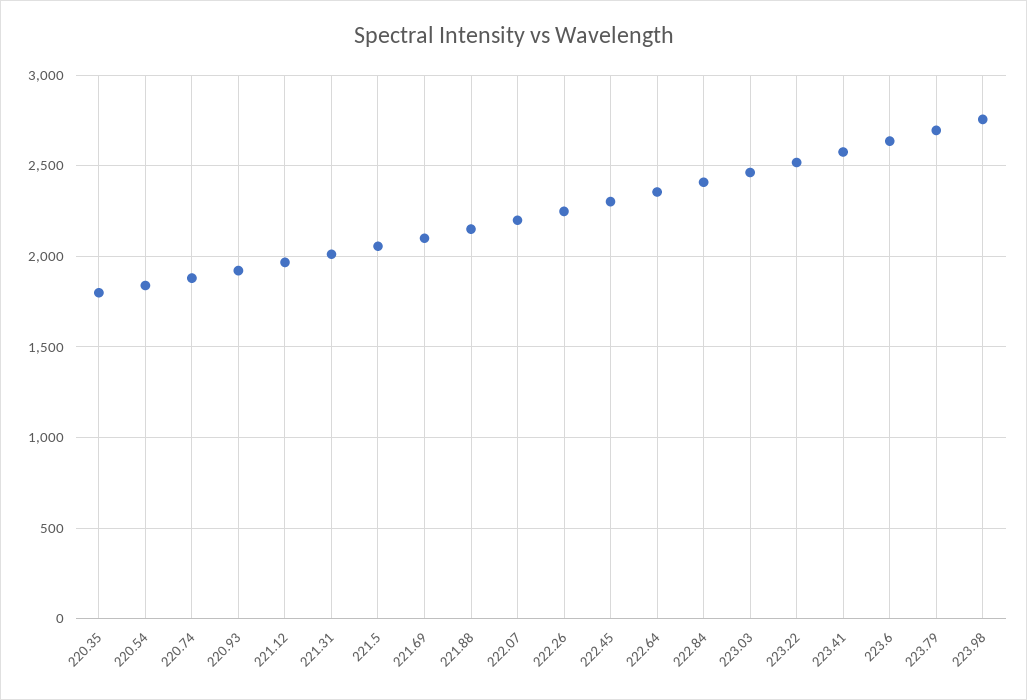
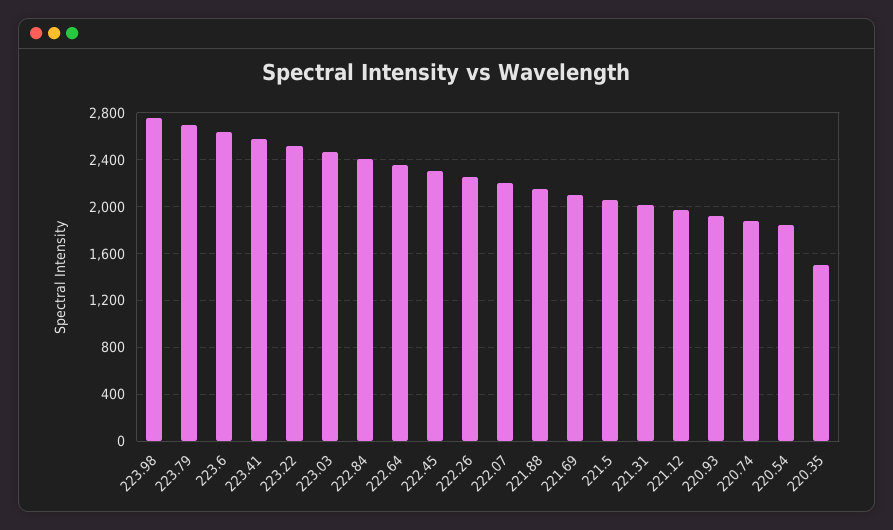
220.35: 1800 -> 1500

